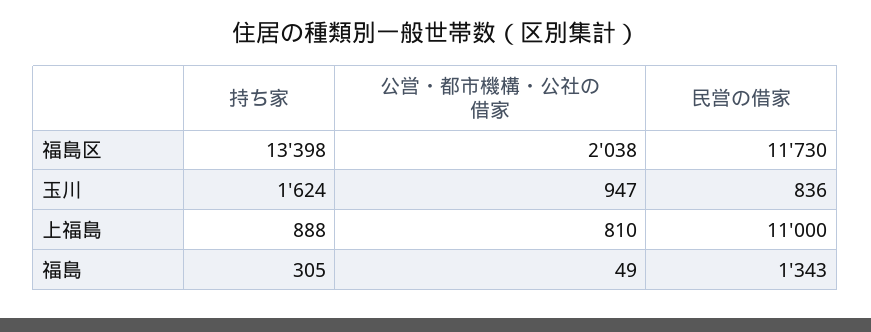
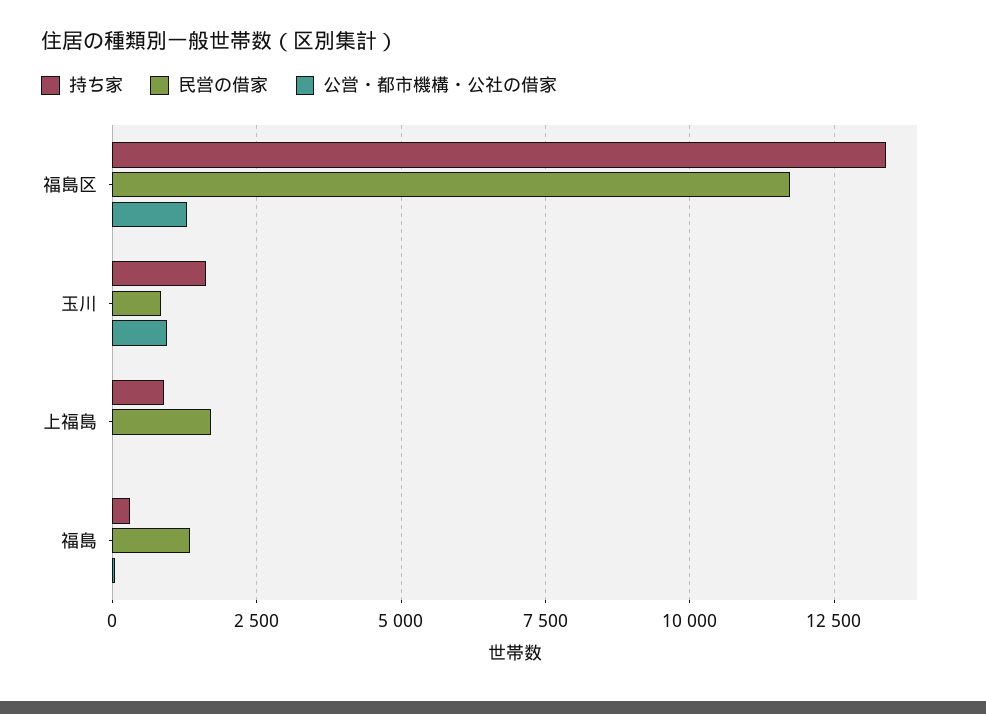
公営・都市機構・公社の借家, 福島区: 2038 -> 1250
公営・都市機構・公社の借家, 上福島: 810 -> 0
民営の借家, 上福島: 11000 -> 1750

